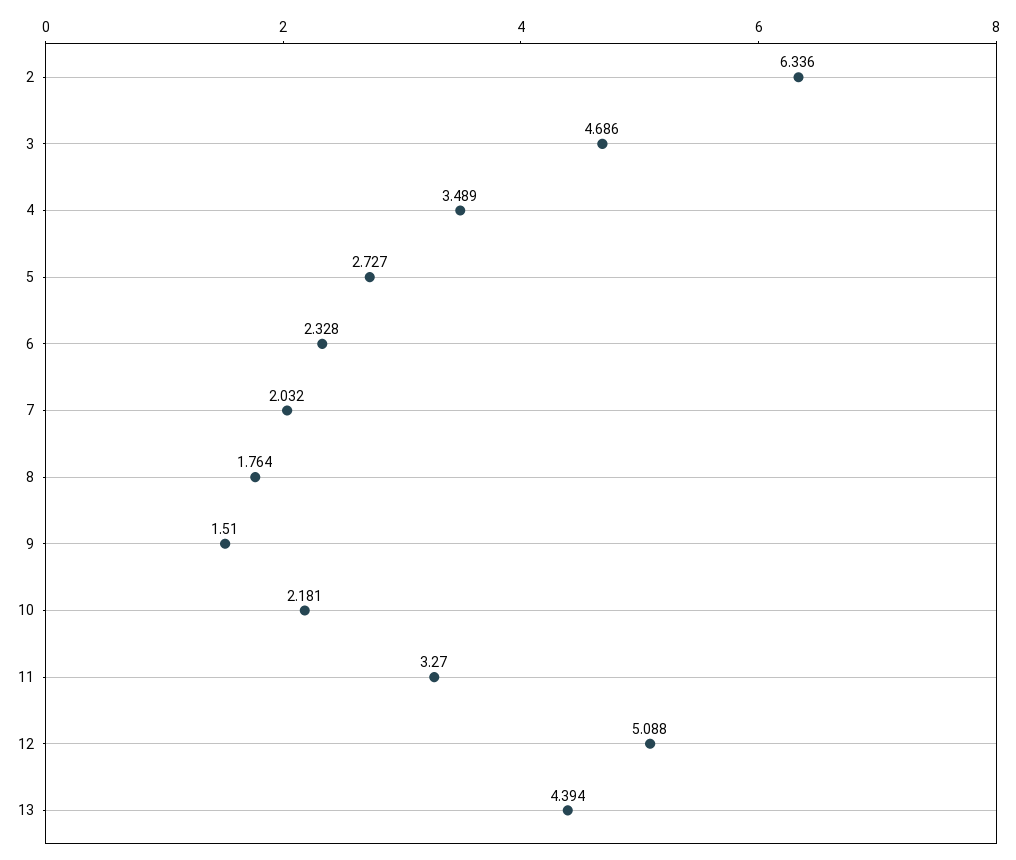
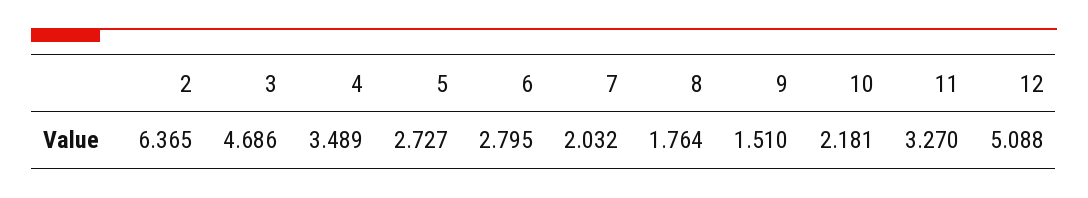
2: 6.336 -> 6.365
6: 2.328 -> 2.795
13: 4.394 -> none

